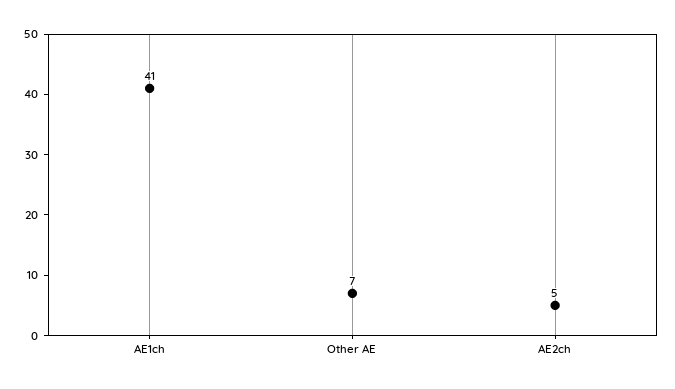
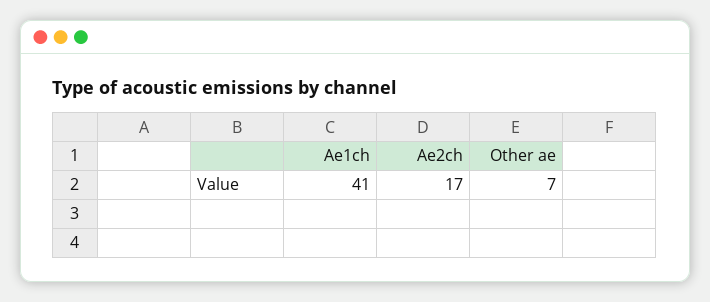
AE2ch: 5 -> 17

